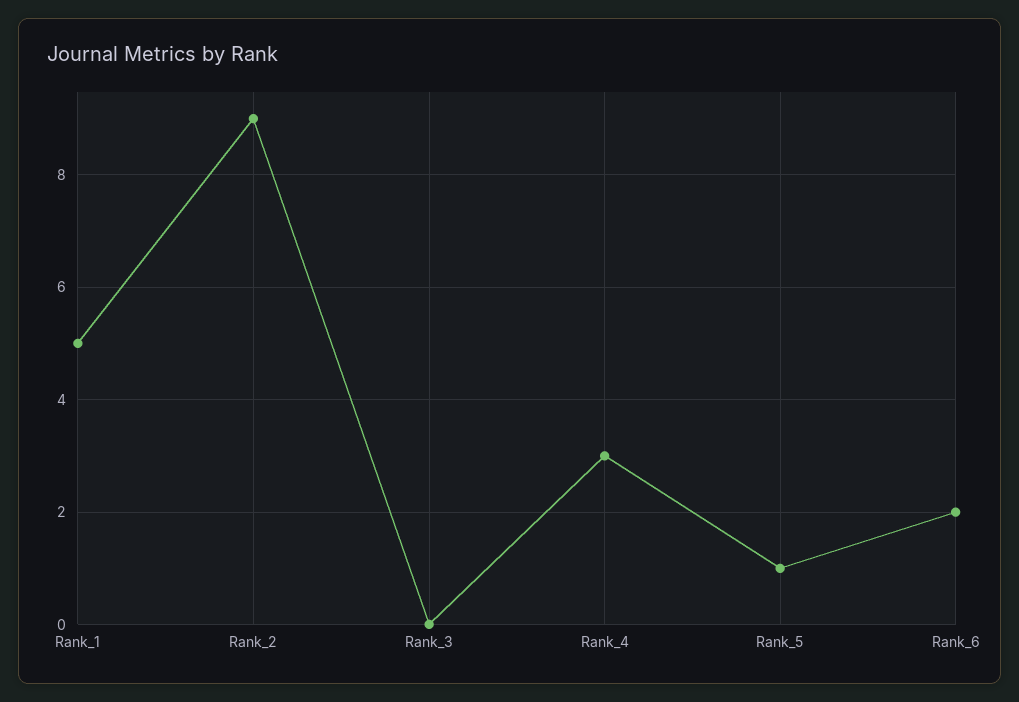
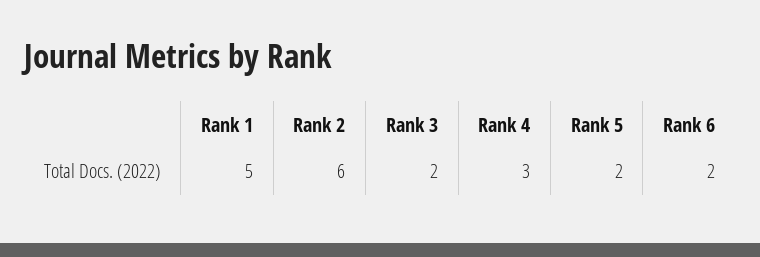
Rank_2: 9 -> 6
Rank_3: 0 -> 2
Rank_5: 1 -> 2

